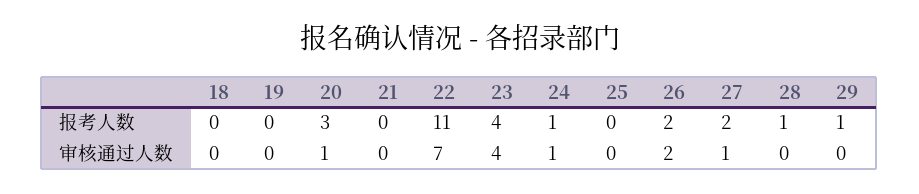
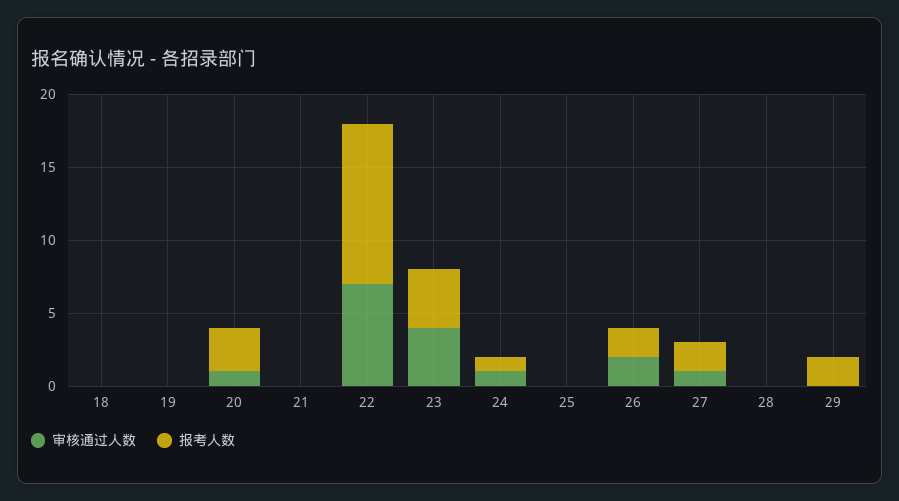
报考人数, 28: 1 -> 0
报考人数, 29: 1 -> 2

